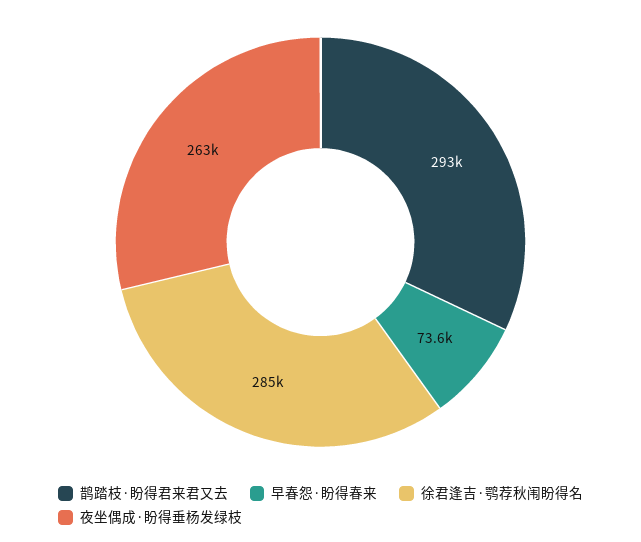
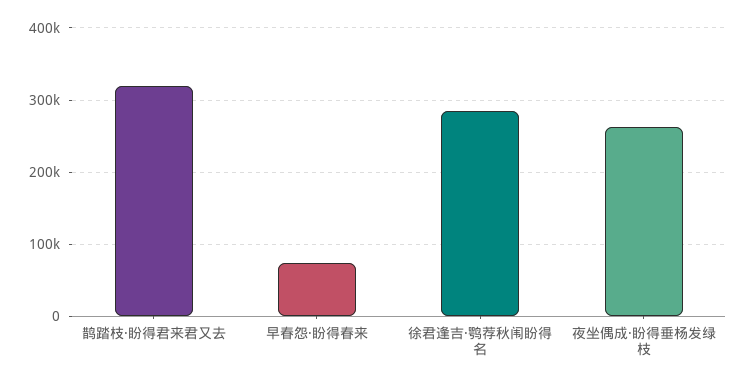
鹊踏枝·盼得君来君又去: 293000 -> 320000

